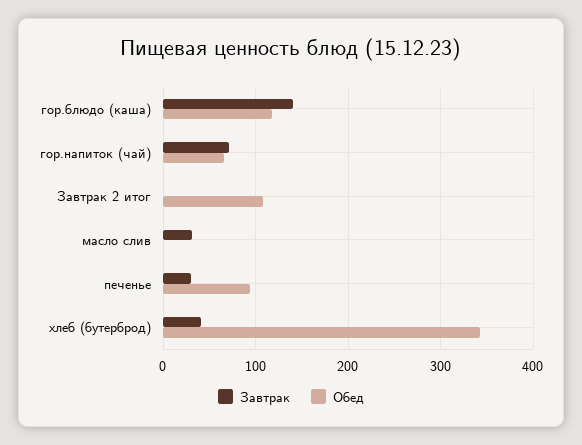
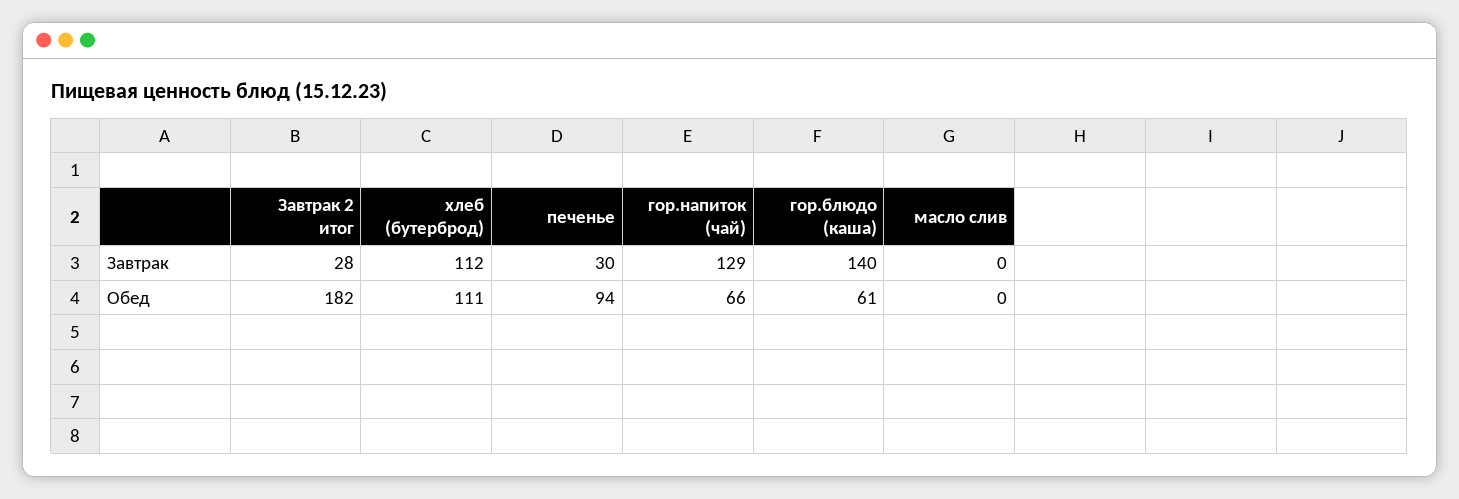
Обед, гор.блюдо (каша): 120 -> 61
Завтрак, гор.напиток (чай): 70 -> 129
Завтрак, Завтрак 2 итог: 0 -> 28
Обед, Завтрак 2 итог: 110 -> 182
Завтрак, масло слив: 30 -> 0
Завтрак, хлеб (бутерброд): 40 -> 112
Обед, хлеб (бутерброд): 340 -> 111

